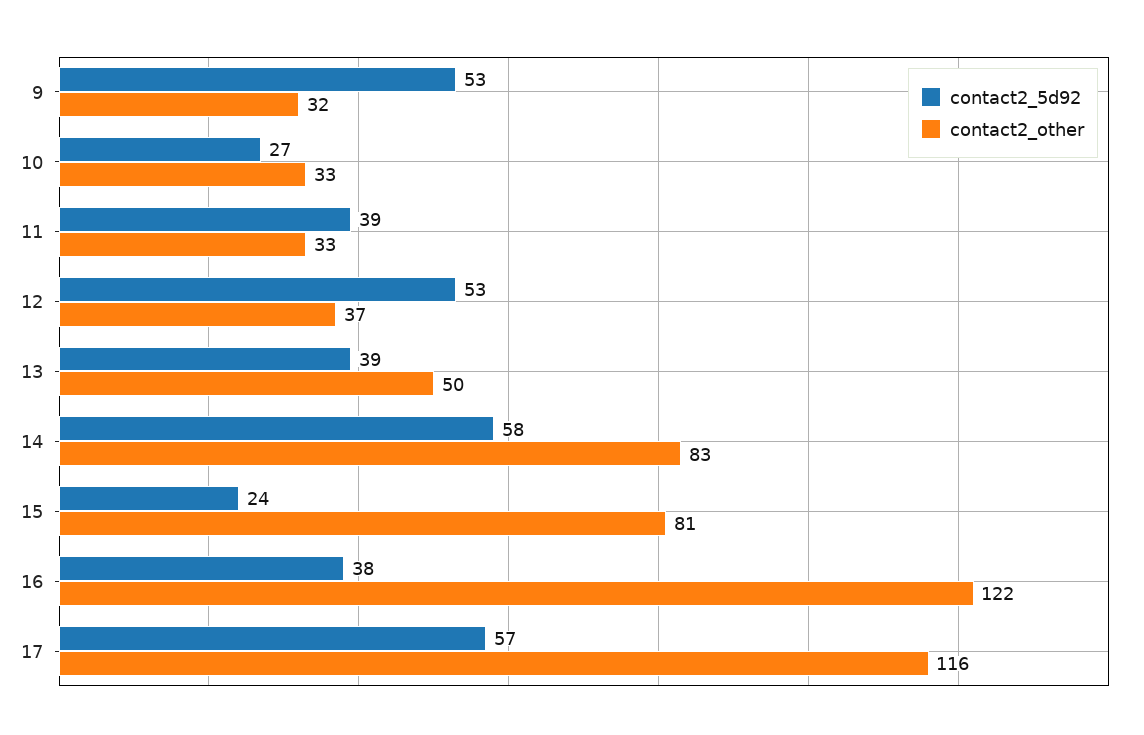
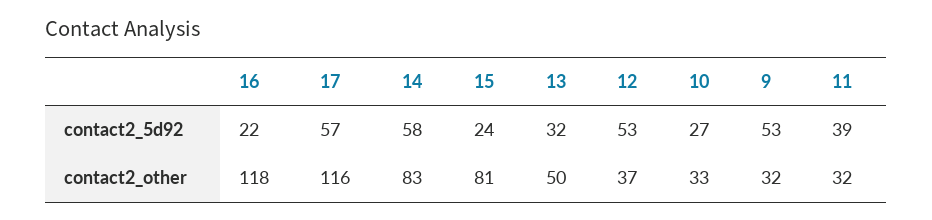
contact2_other, 11: 33 -> 32
contact2_5d92, 13: 39 -> 32
contact2_5d92, 16: 38 -> 22
contact2_other, 16: 122 -> 118

